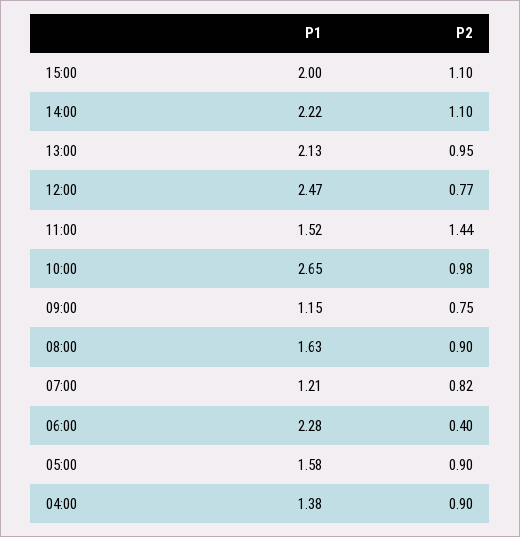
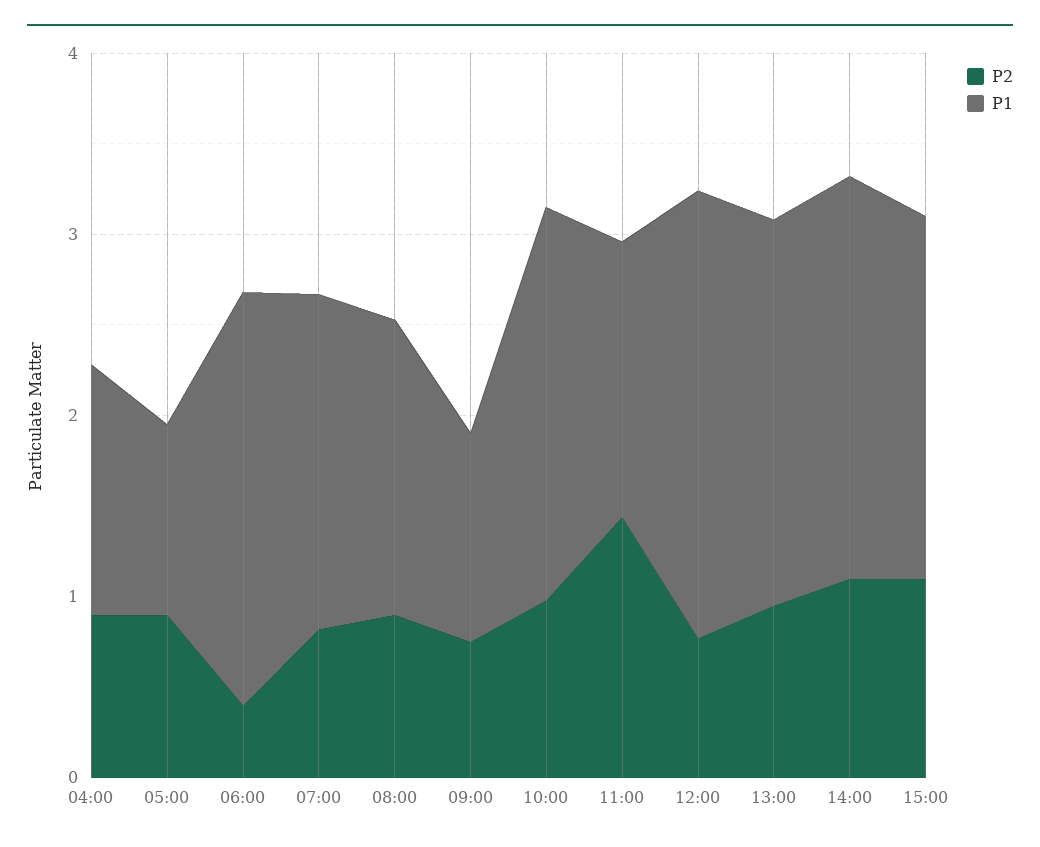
P1, 10:00: 2.65 -> 2.2
P1, 07:00: 1.21 -> 1.8
P1, 05:00: 1.58 -> 1

